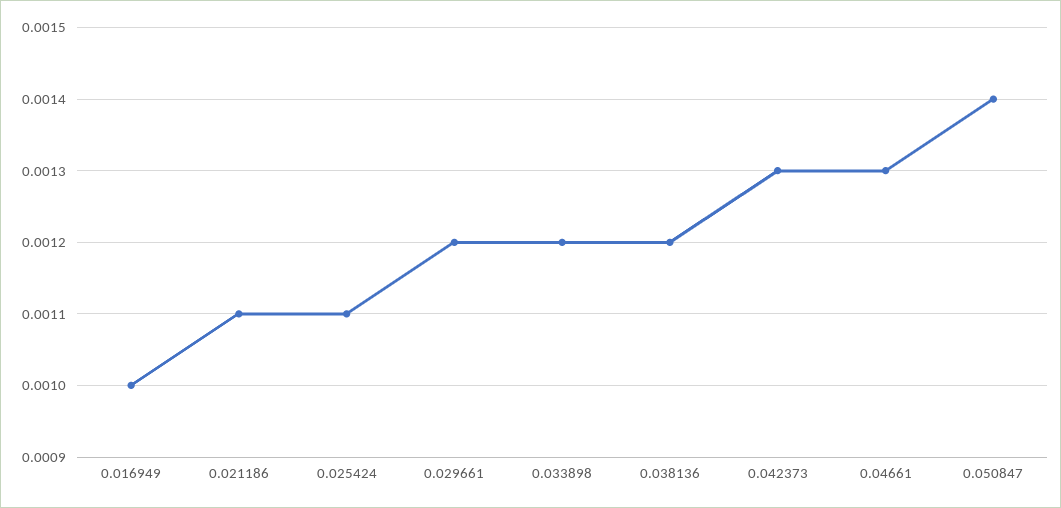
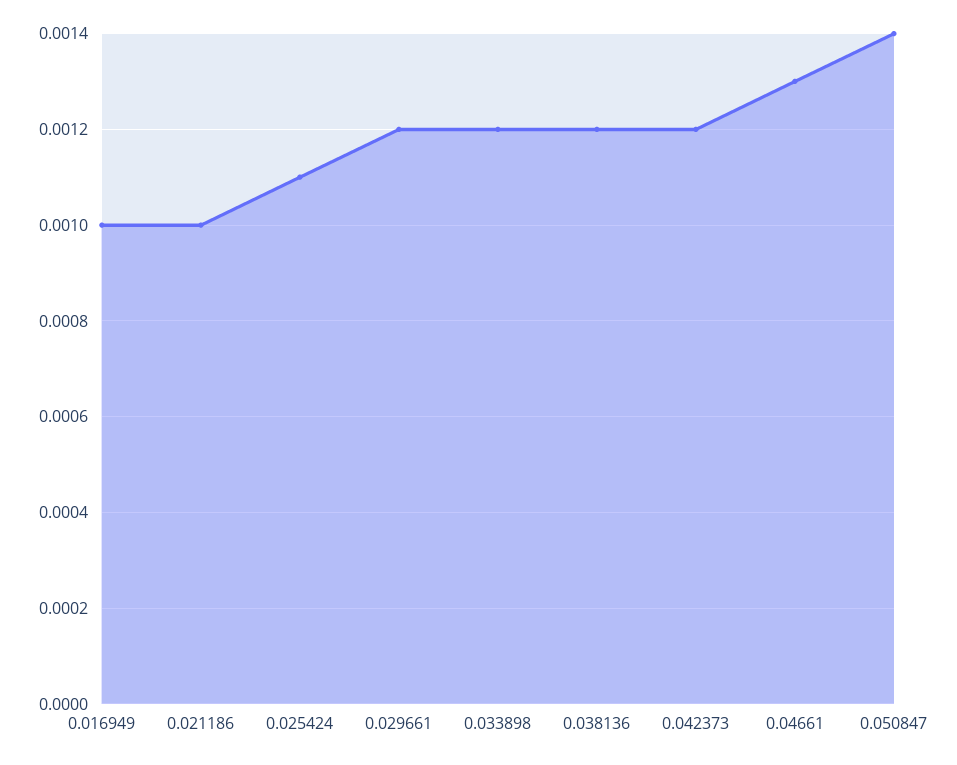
0.021186: 0.0011 -> 0.001
0.042373: 0.0013 -> 0.0012

